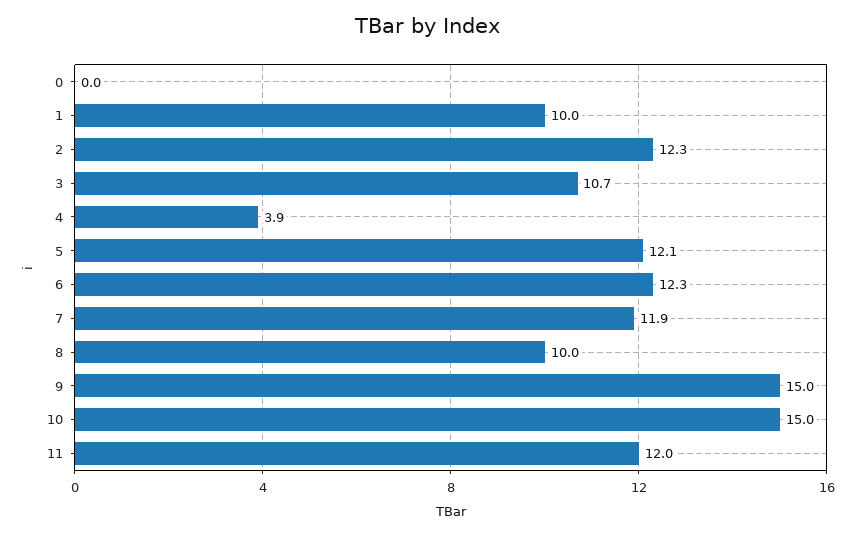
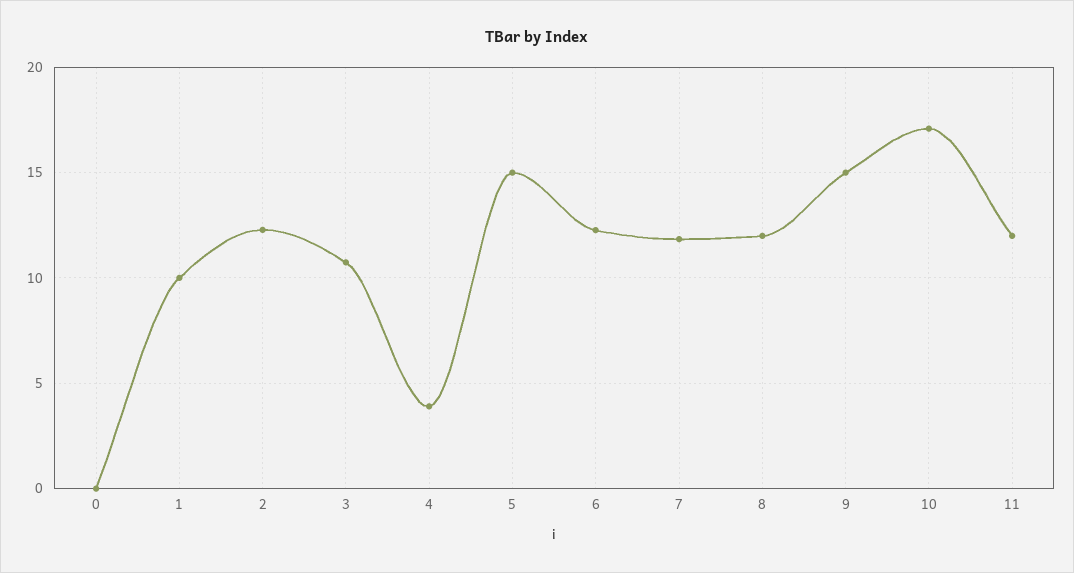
5: 12.1 -> 15
8: 10 -> 12
10: 15 -> 17

